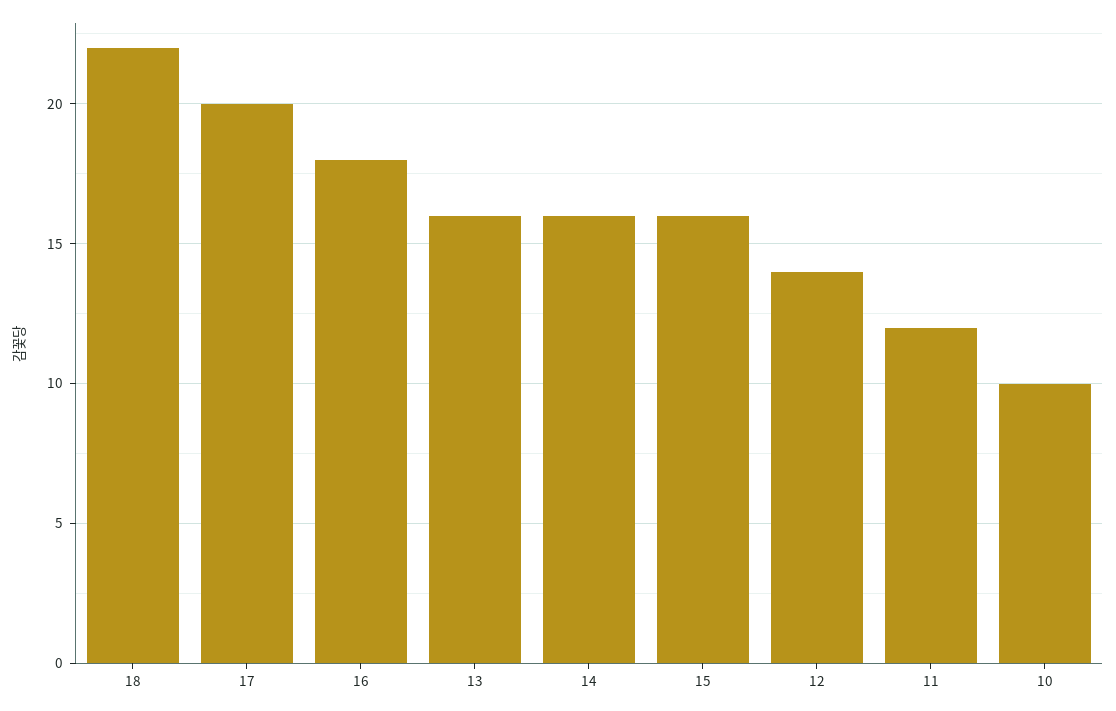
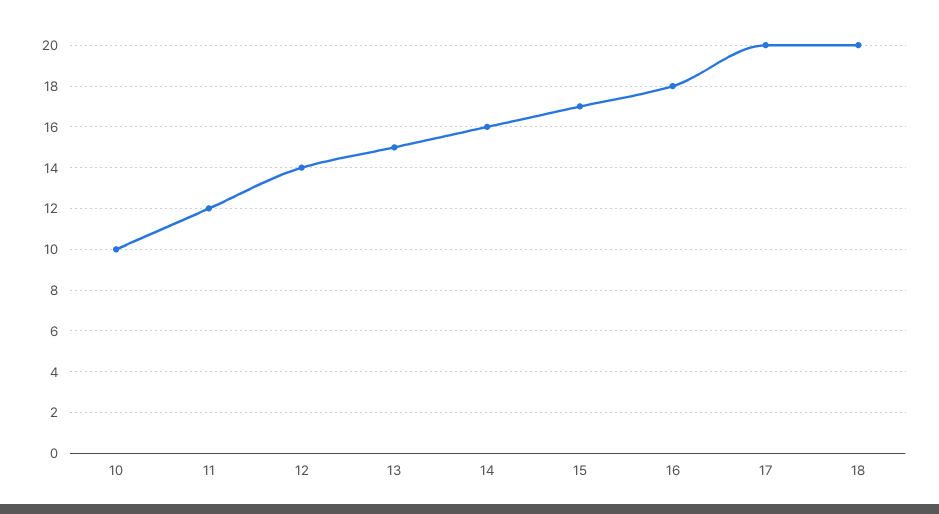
18: 22 -> 20
13: 16 -> 15
15: 16 -> 17

